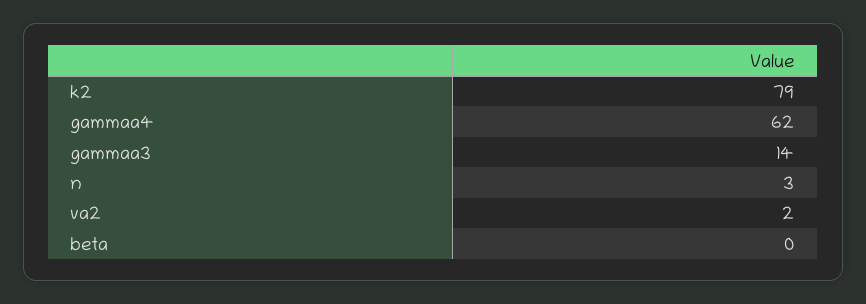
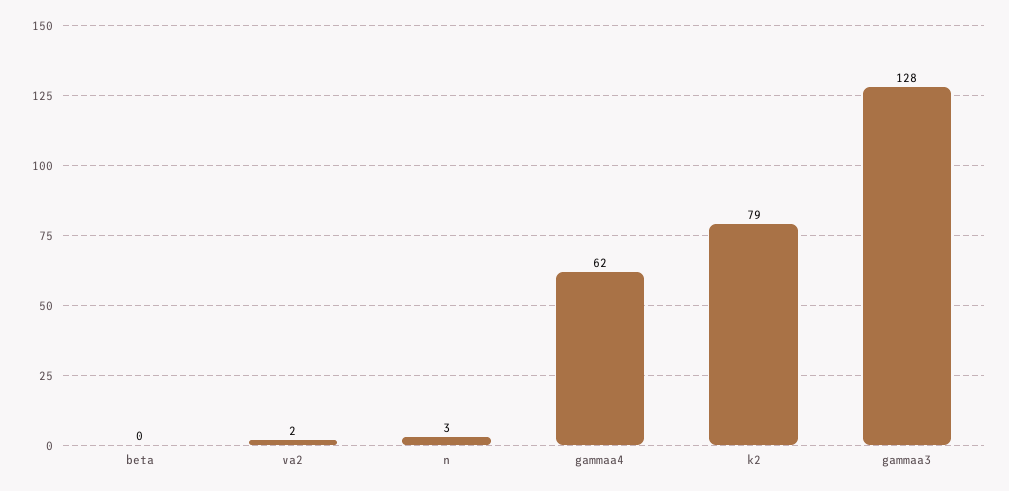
gammaa3: 14 -> 128

